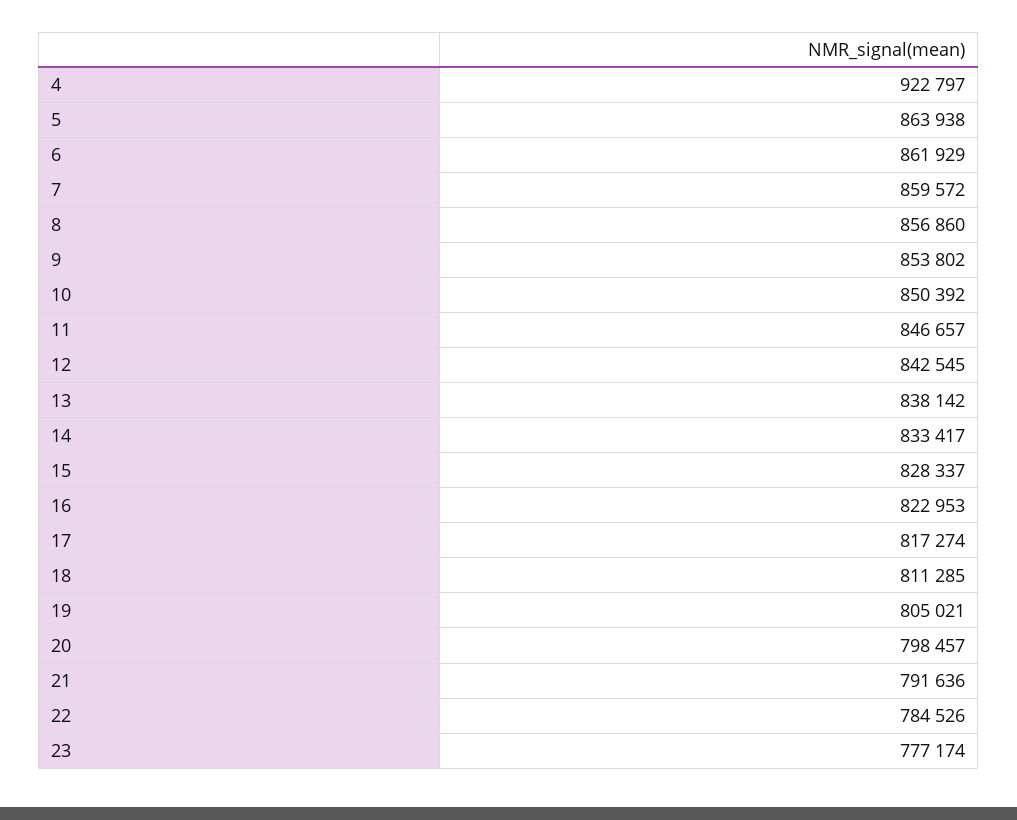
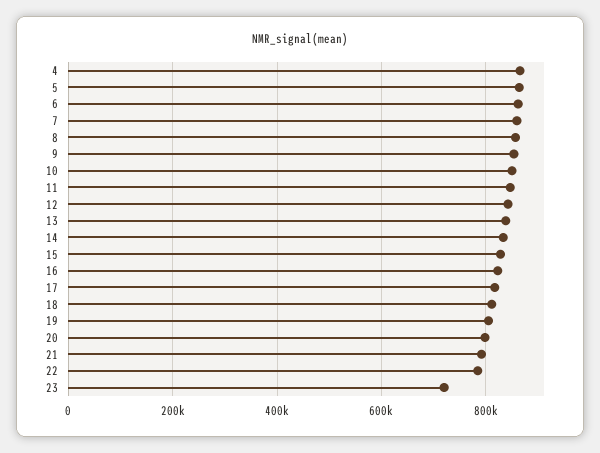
4: 922797 -> 860000
23: 777174 -> 720000

